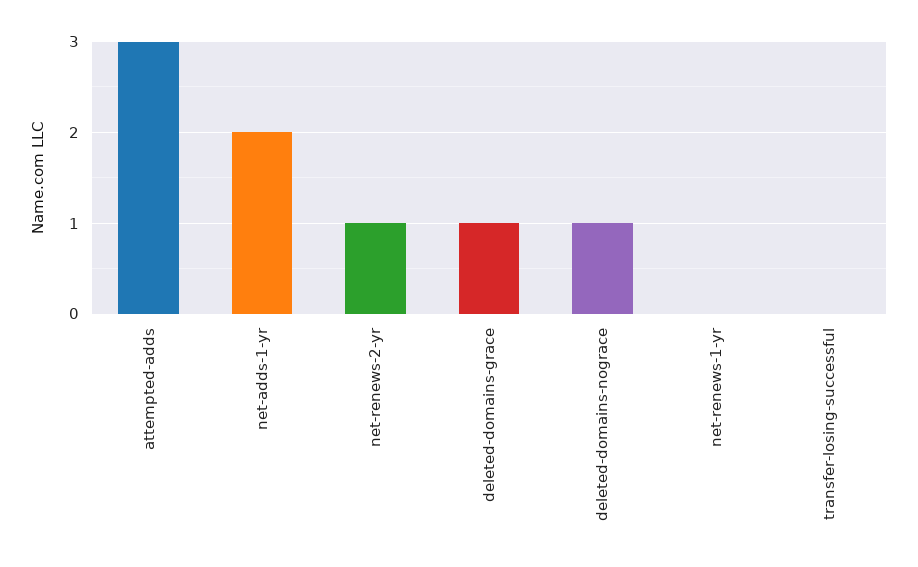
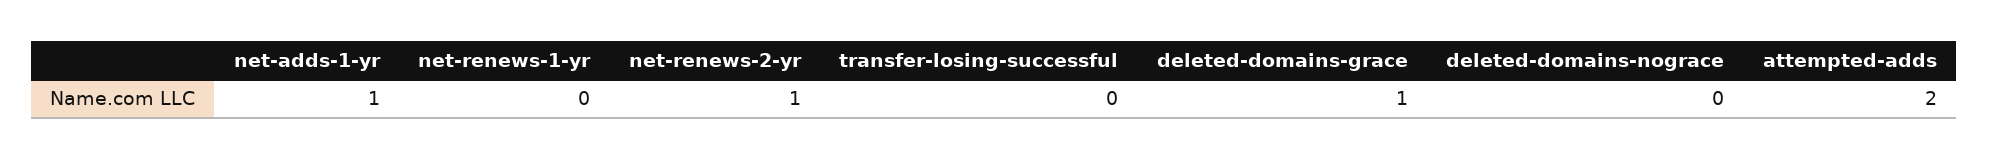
attempted-adds: 3 -> 2
net-adds-1-yr: 2 -> 1
deleted-domains-nograce: 1 -> 0

